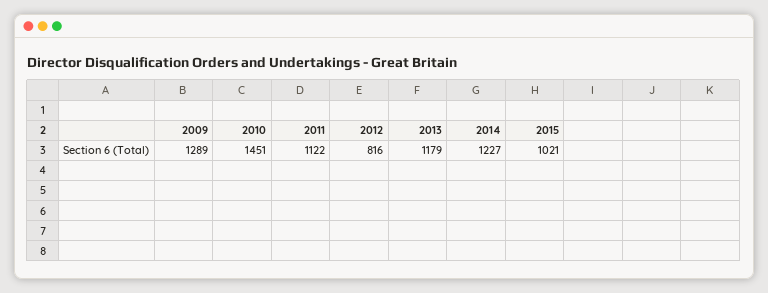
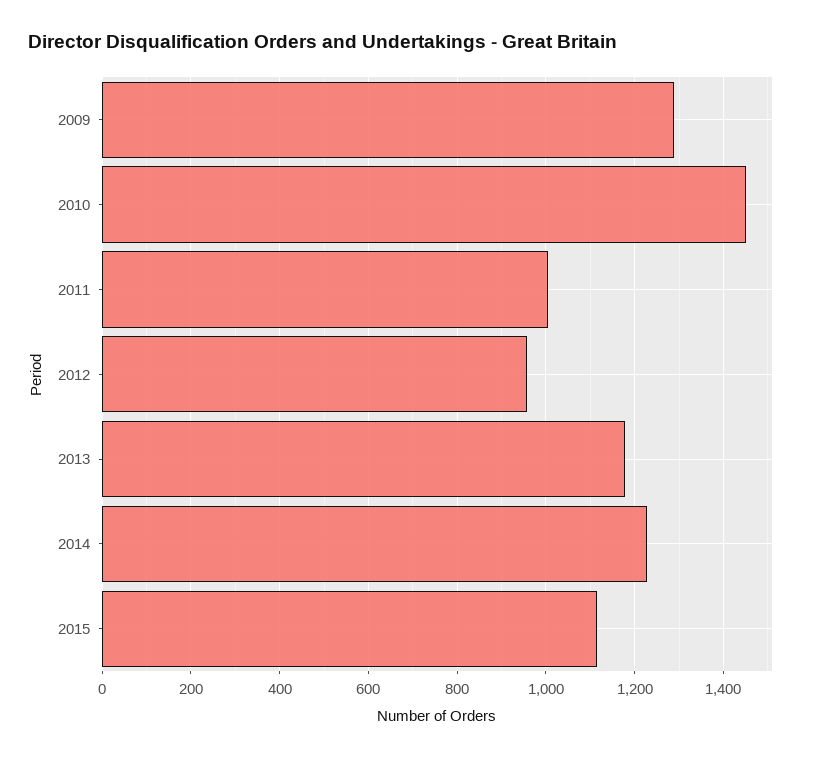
2011: 1122 -> 1000
2012: 816 -> 960
2015: 1021 -> 1120

